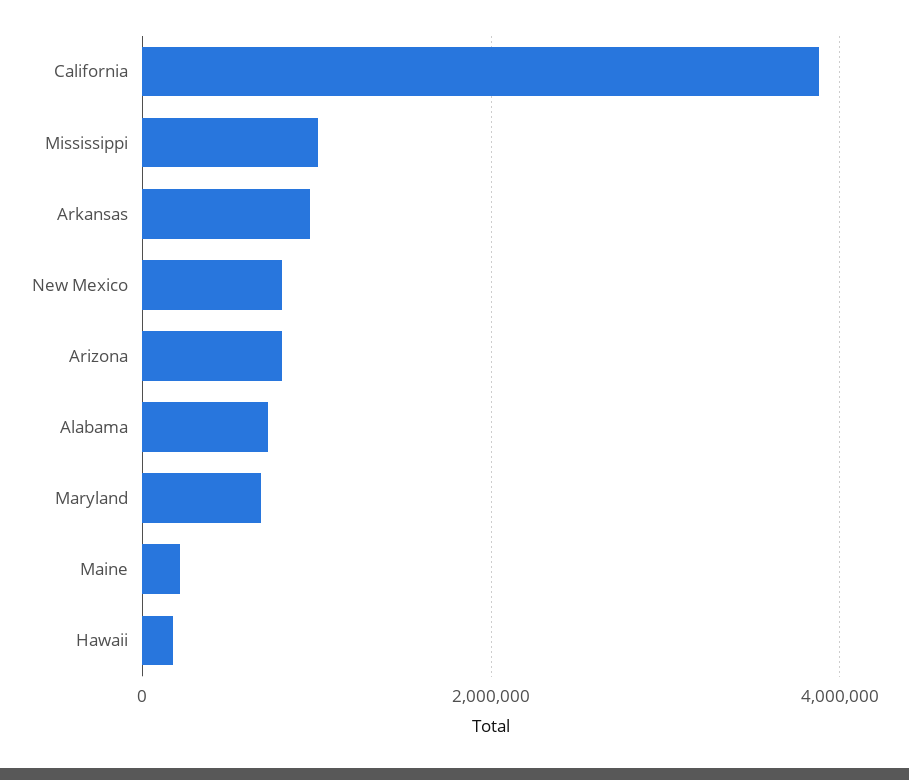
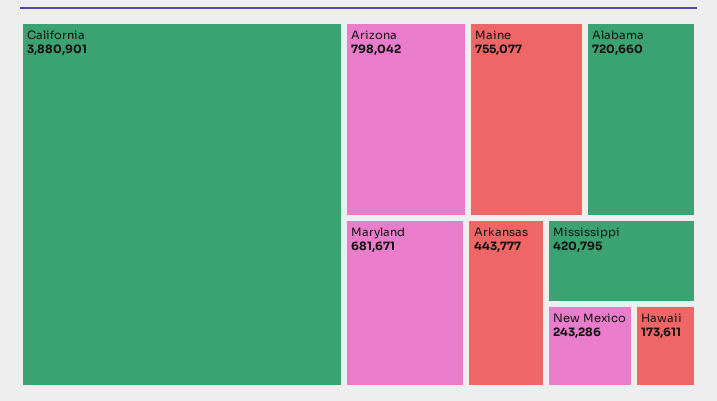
Mississippi: 1000000 -> 420795
Arkansas: 1000000 -> 443777
New Mexico: 800000 -> 243286
Maine: 200000 -> 755077

